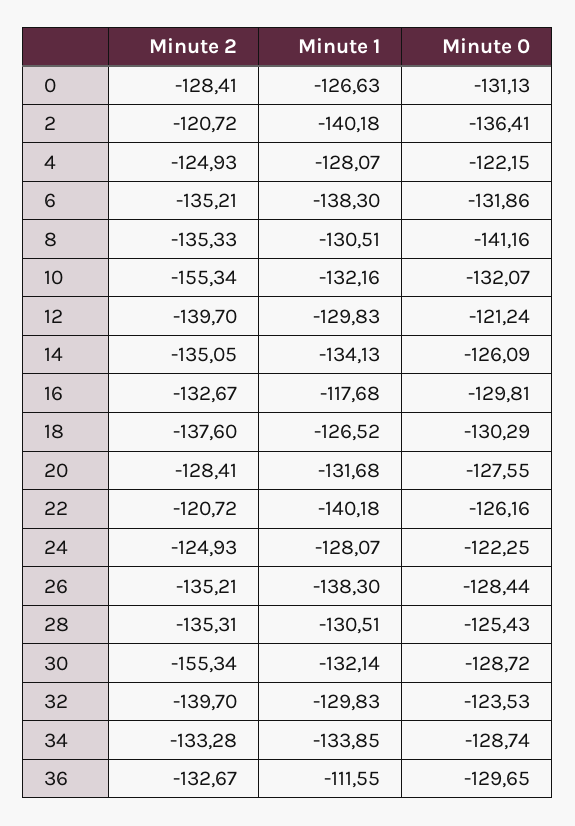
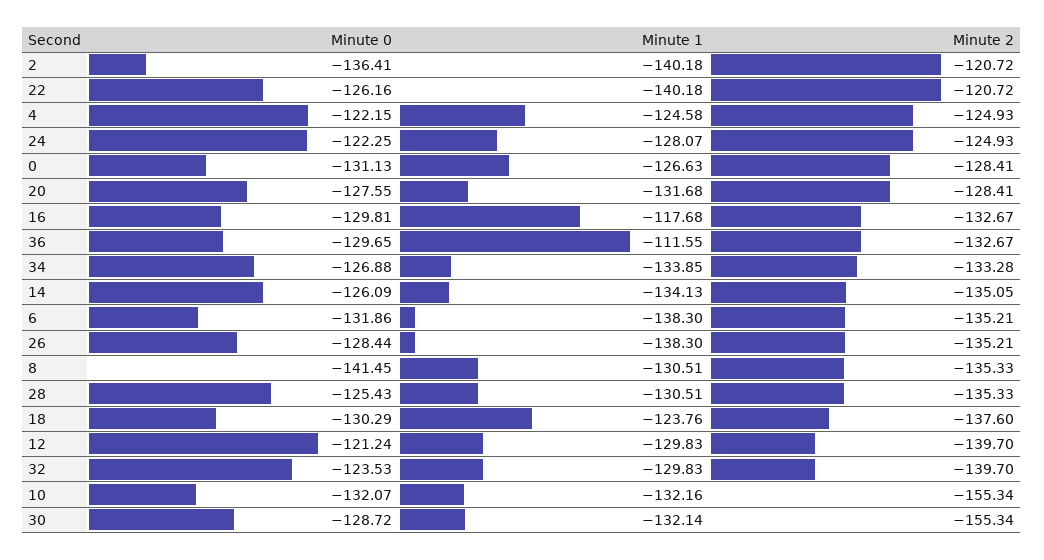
Minute 1, 4: -128.07 -> -124.58
Minute 0, 8: -141.16 -> -141.45
Minute 1, 18: -126.52 -> -123.76
Minute 2, 28: -135.31 -> -135.33
Minute 0, 34: -128.74 -> -126.88

